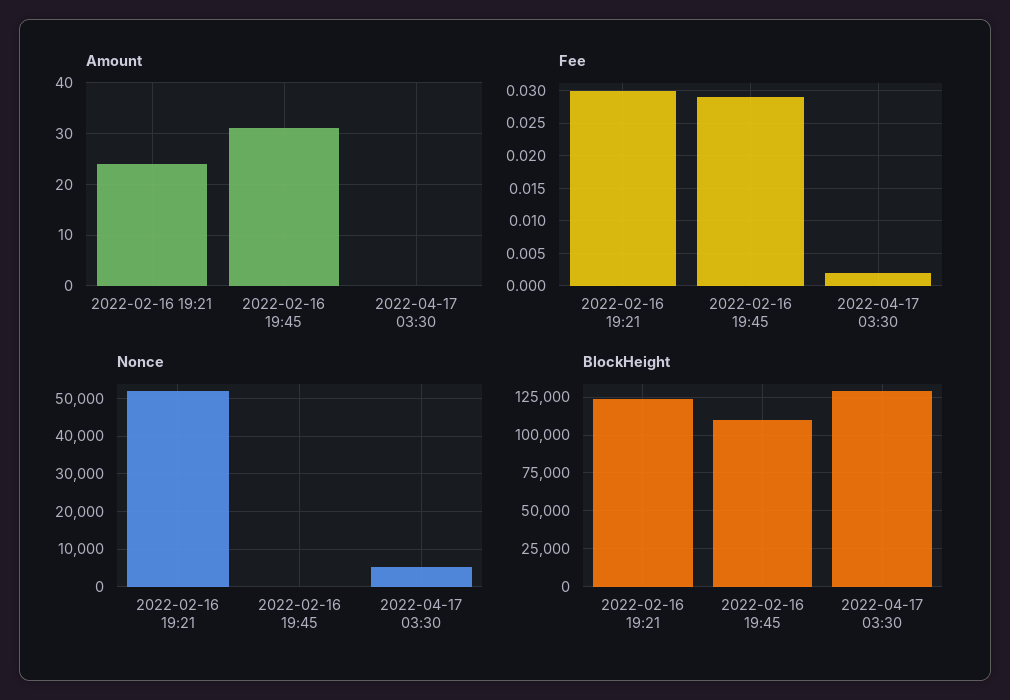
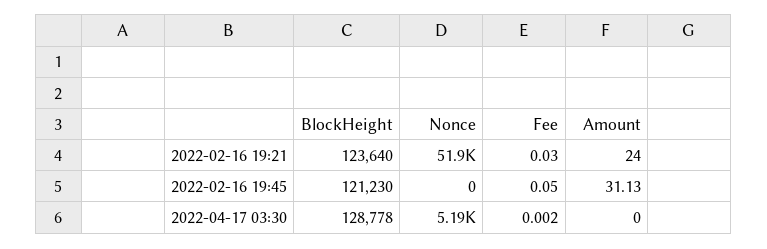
Fee, 2022-02-16 19:45: 0.029 -> 0.05
BlockHeight, 2022-02-16 19:45: 110000 -> 121230

